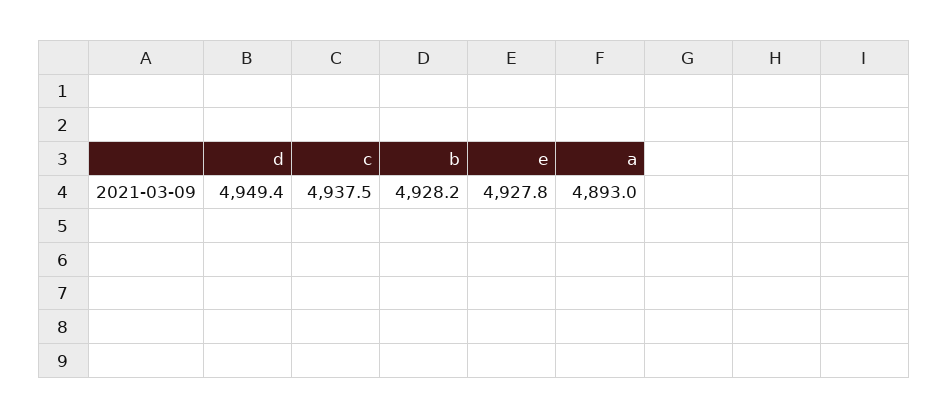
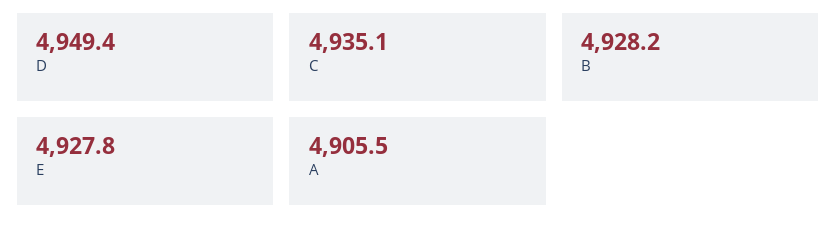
c: 4937.5 -> 4935.1
a: 4893 -> 4905.5

